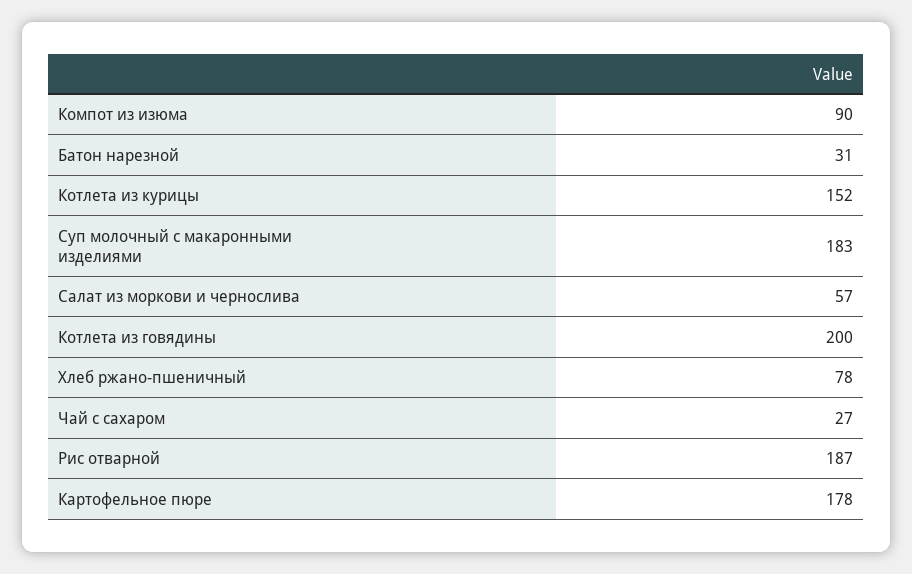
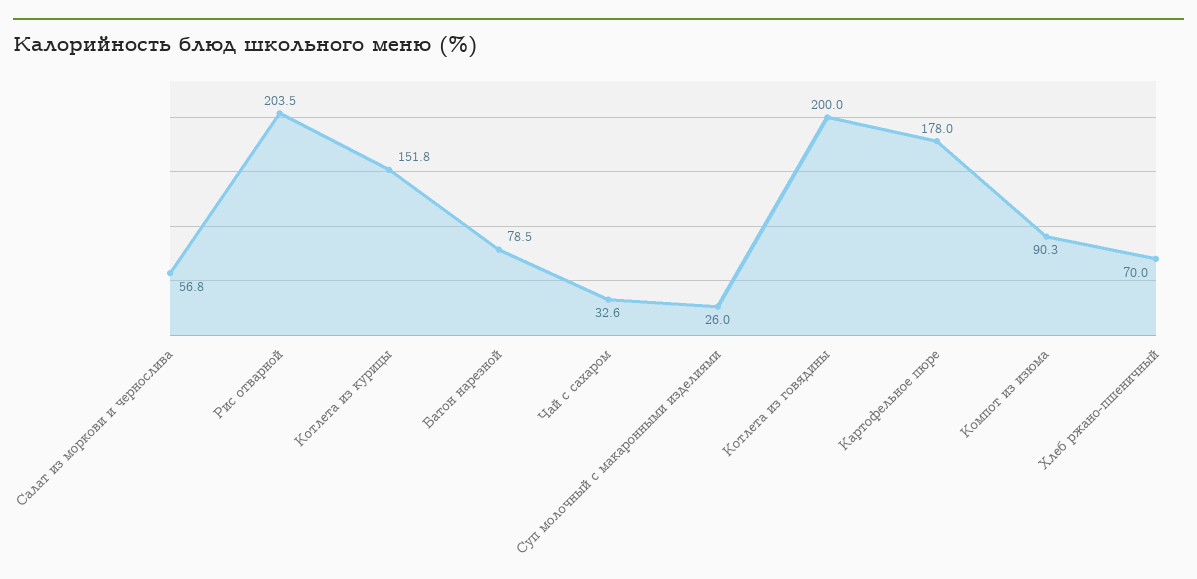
Батон нарезной: 31 -> 78.5
Суп молочный с макаронными изделиями: 183 -> 26
Хлеб ржано-пшеничный: 78 -> 70
Чай с сахаром: 27 -> 32.6
Рис отварной: 187 -> 203.5

